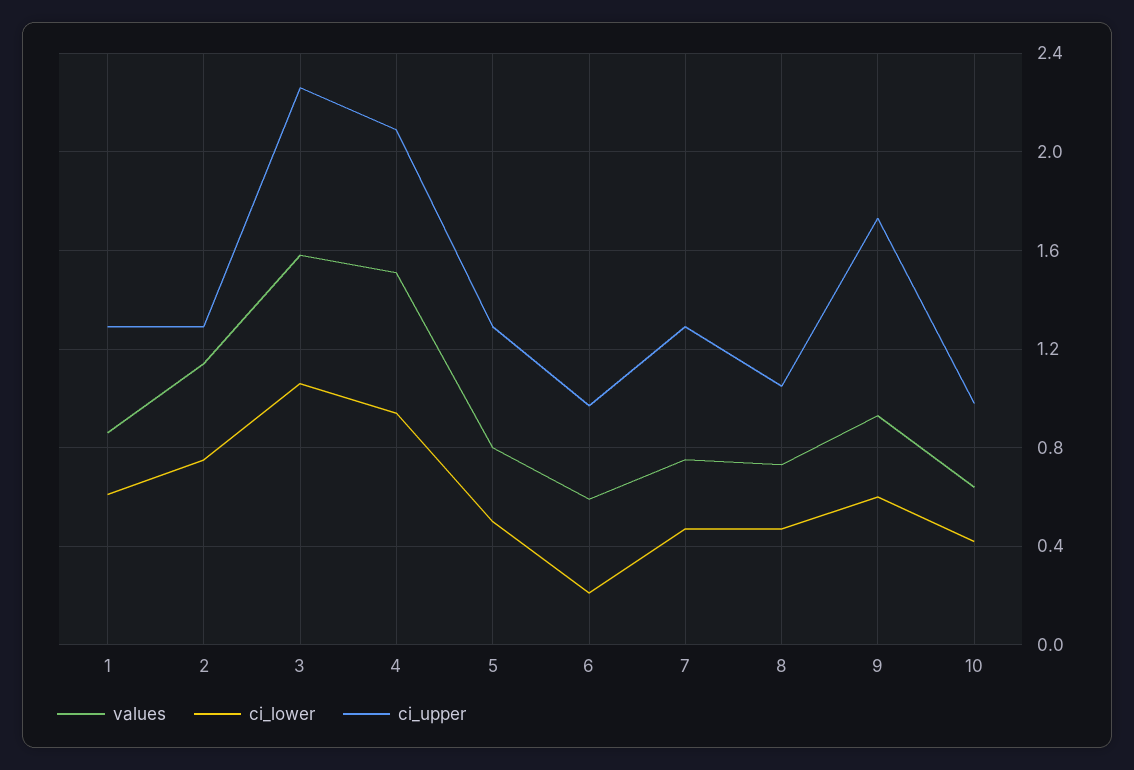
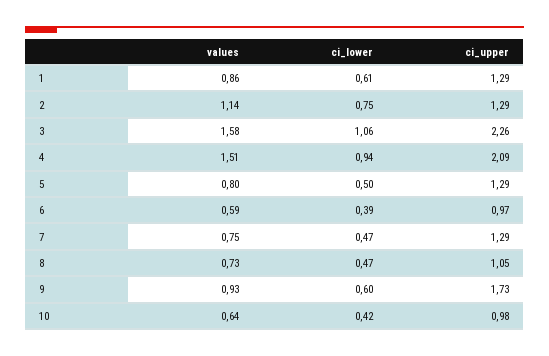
ci_lower, 6: 0.2 -> 0.39

